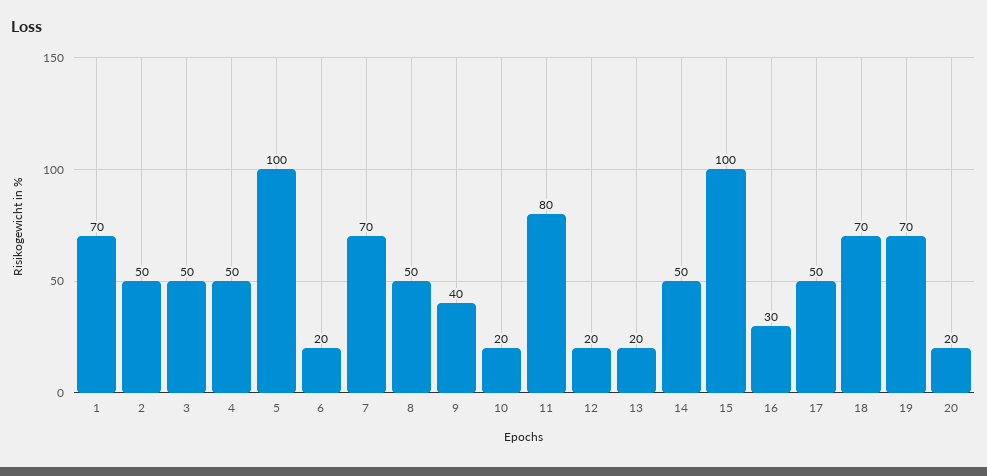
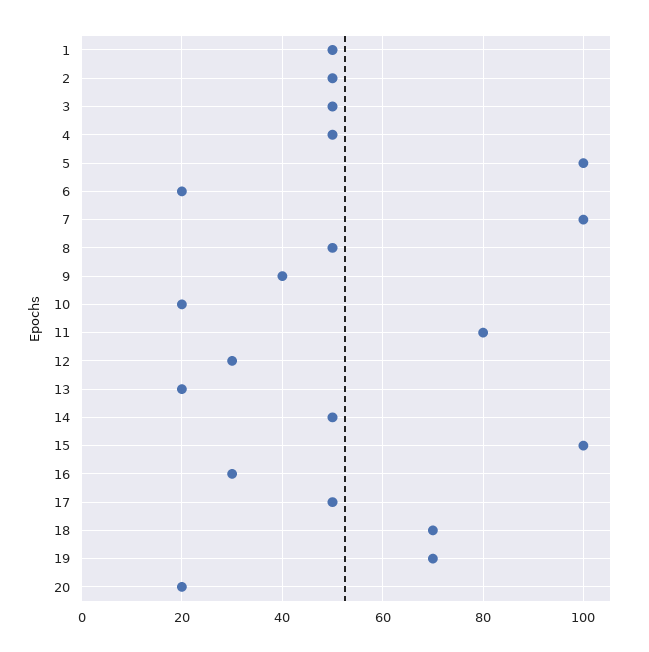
1: 70 -> 50
7: 70 -> 100
12: 20 -> 30

